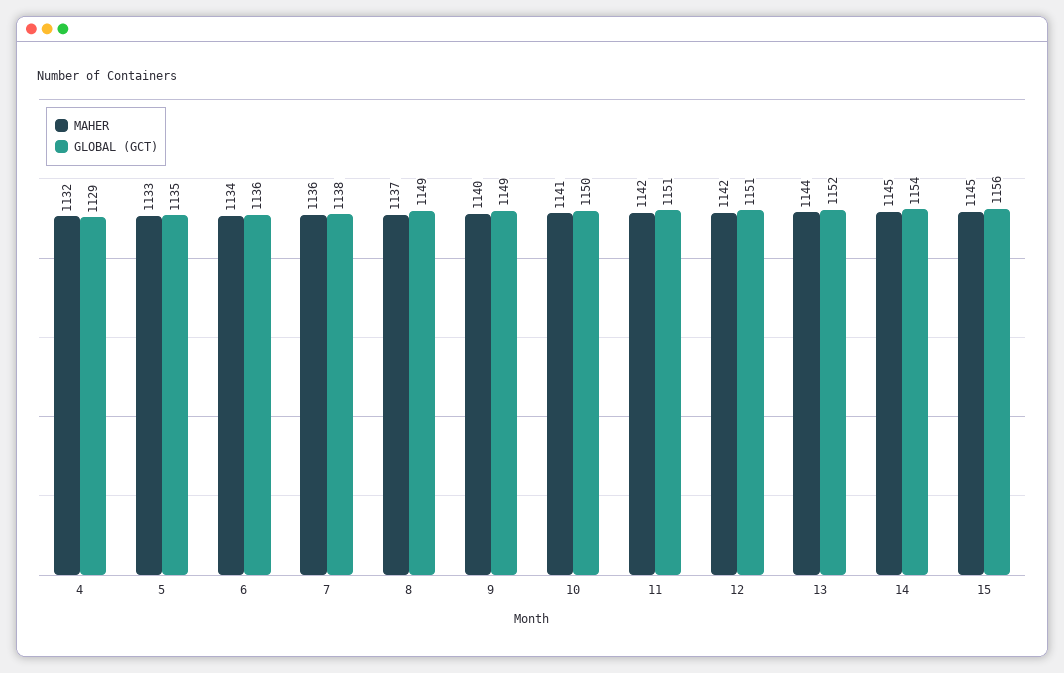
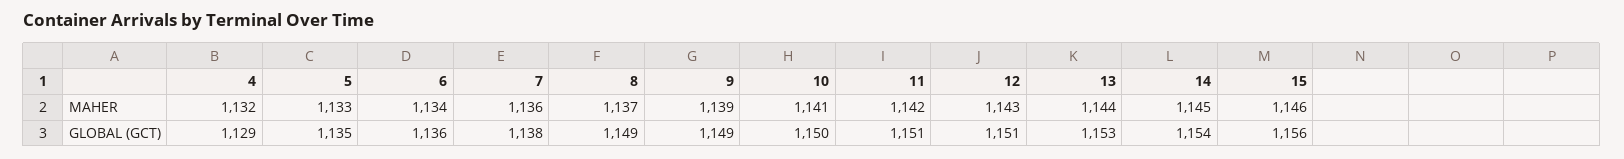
MAHER, 9: 1140 -> 1139
MAHER, 12: 1142 -> 1143
GLOBAL (GCT), 13: 1152 -> 1153
MAHER, 15: 1145 -> 1146

